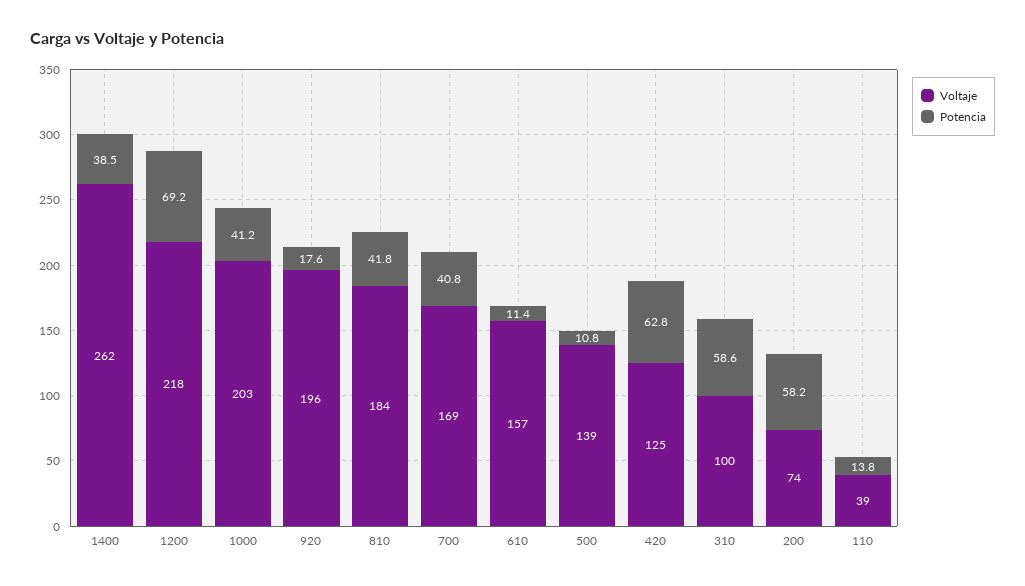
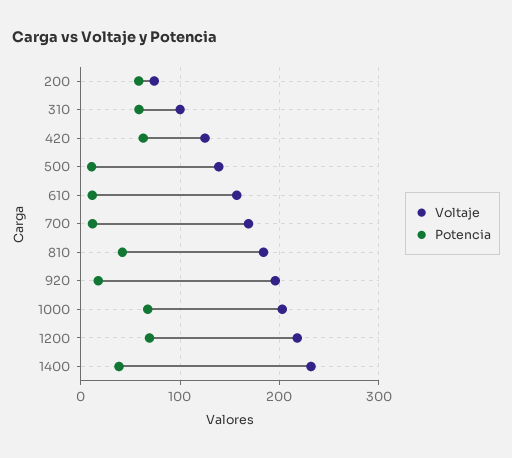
Voltaje, 1400: 262 -> 230
Potencia, 1000: 41.2 -> 70
Potencia, 700: 40.8 -> 10
Voltaje, 110: 39 -> none
Potencia, 110: 13.8 -> none

